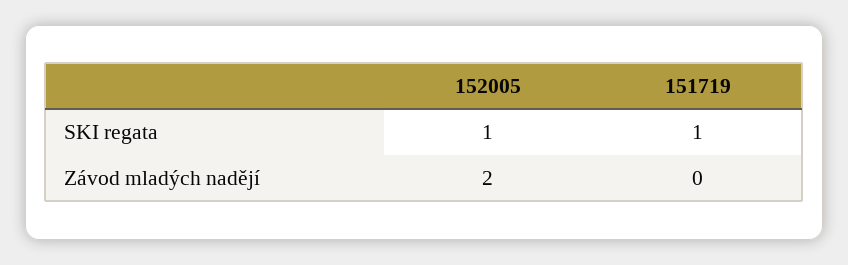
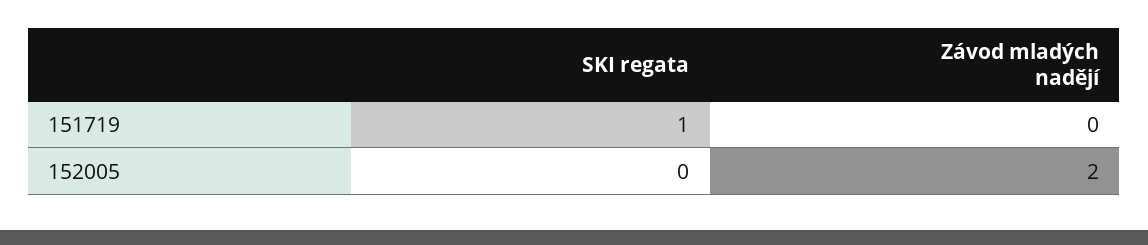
152005, SKI regata: 1 -> 0

